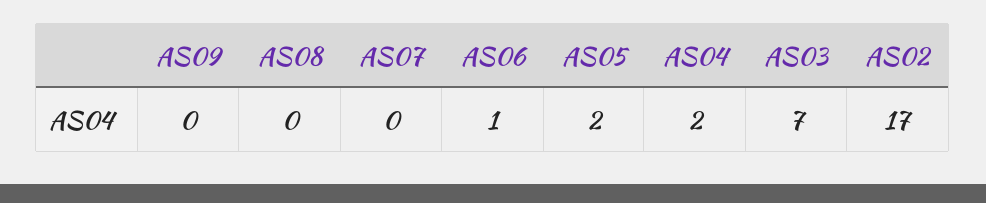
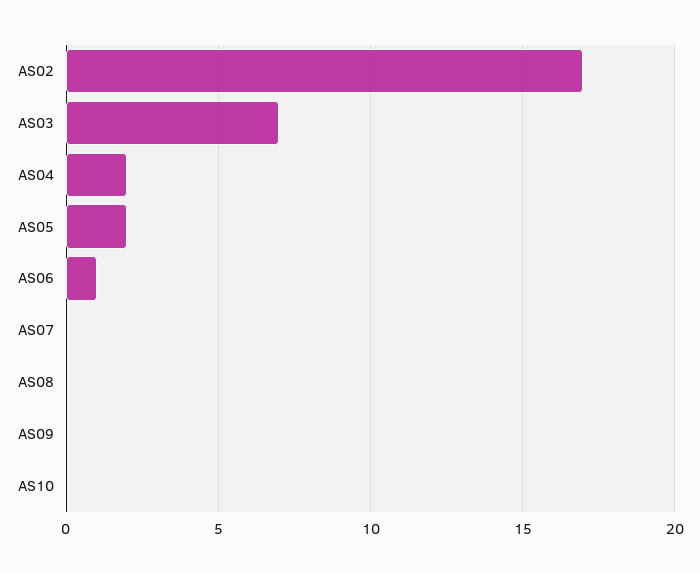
AS10: none -> 0

